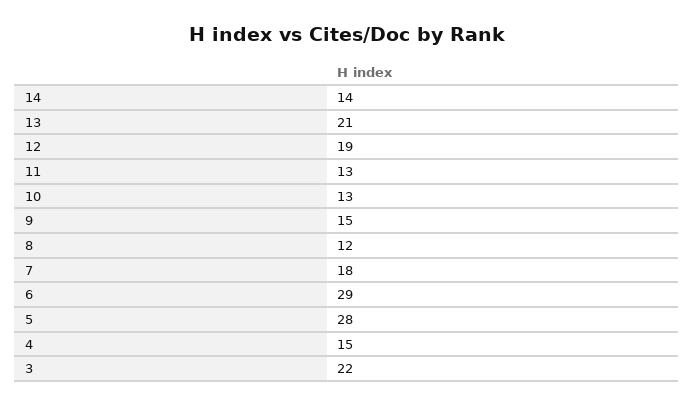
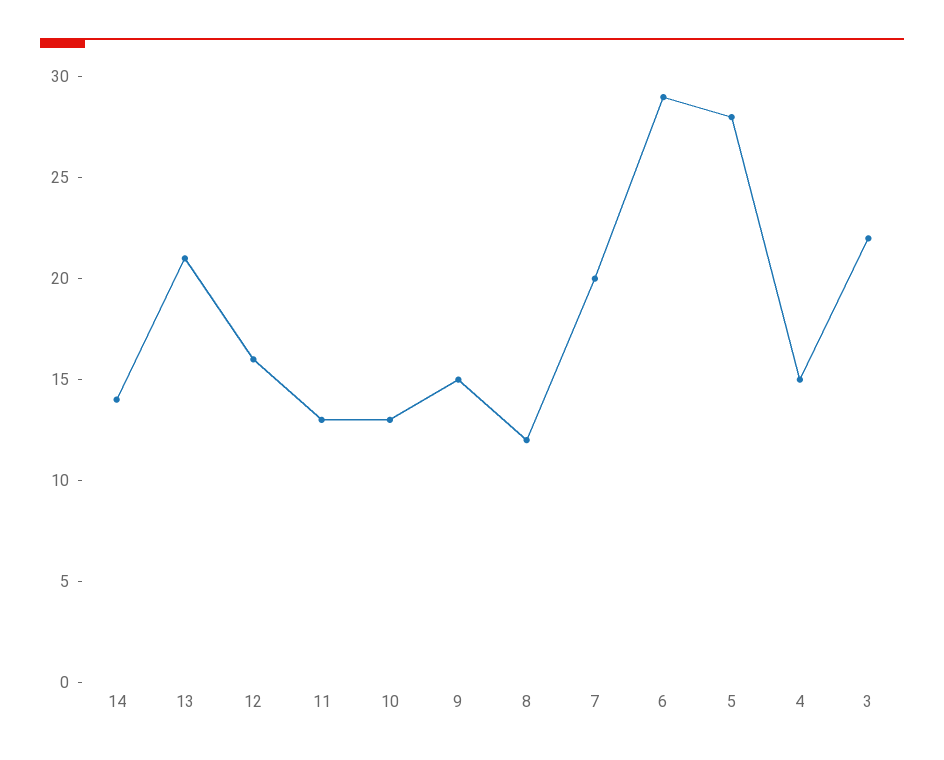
12: 19 -> 16
7: 18 -> 20

